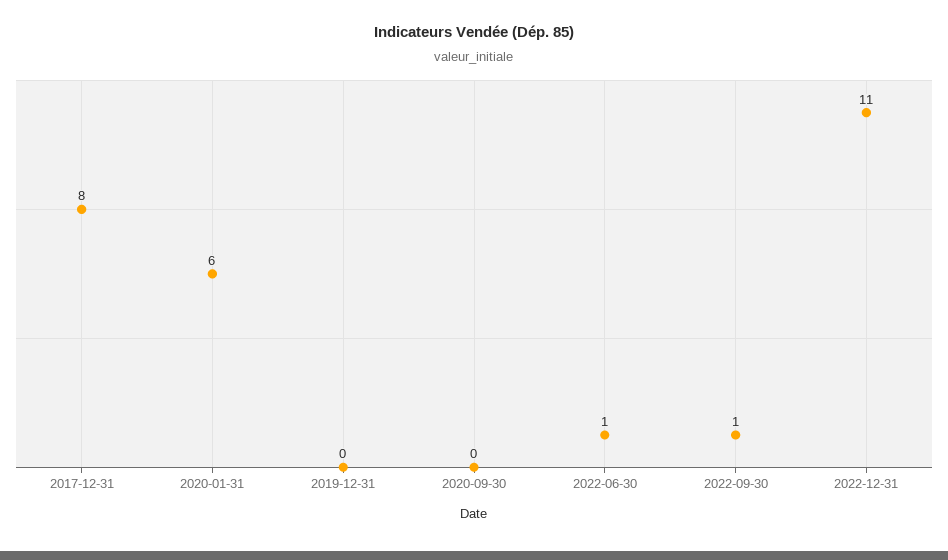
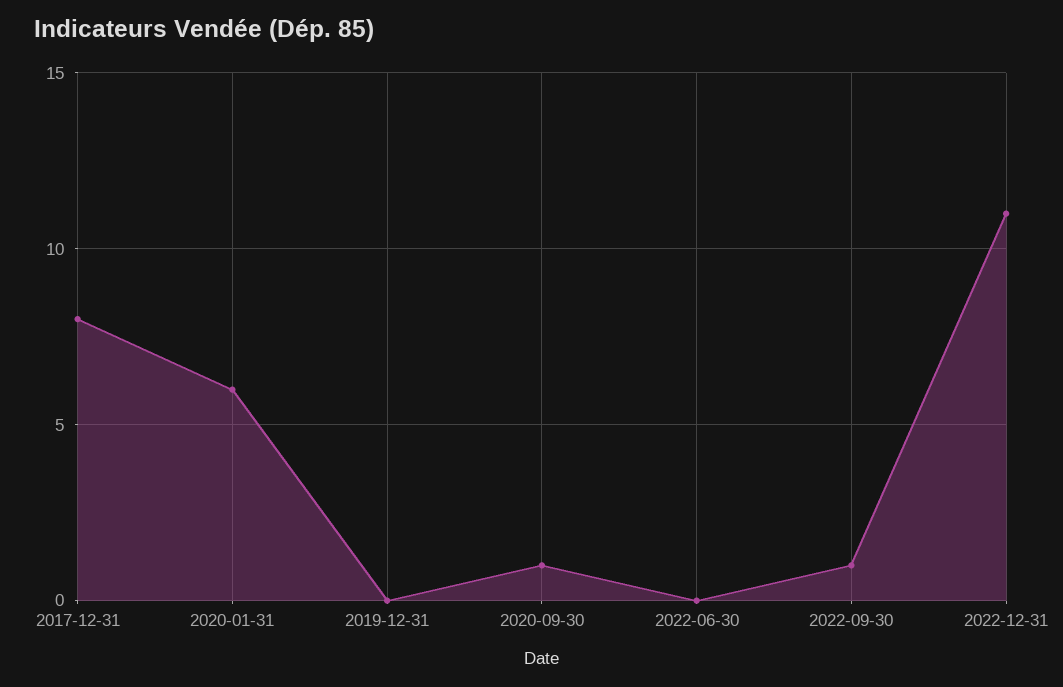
2020-09-30: 0 -> 1
2022-06-30: 1 -> 0

